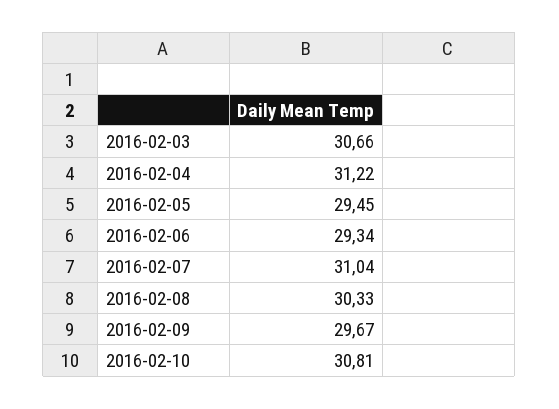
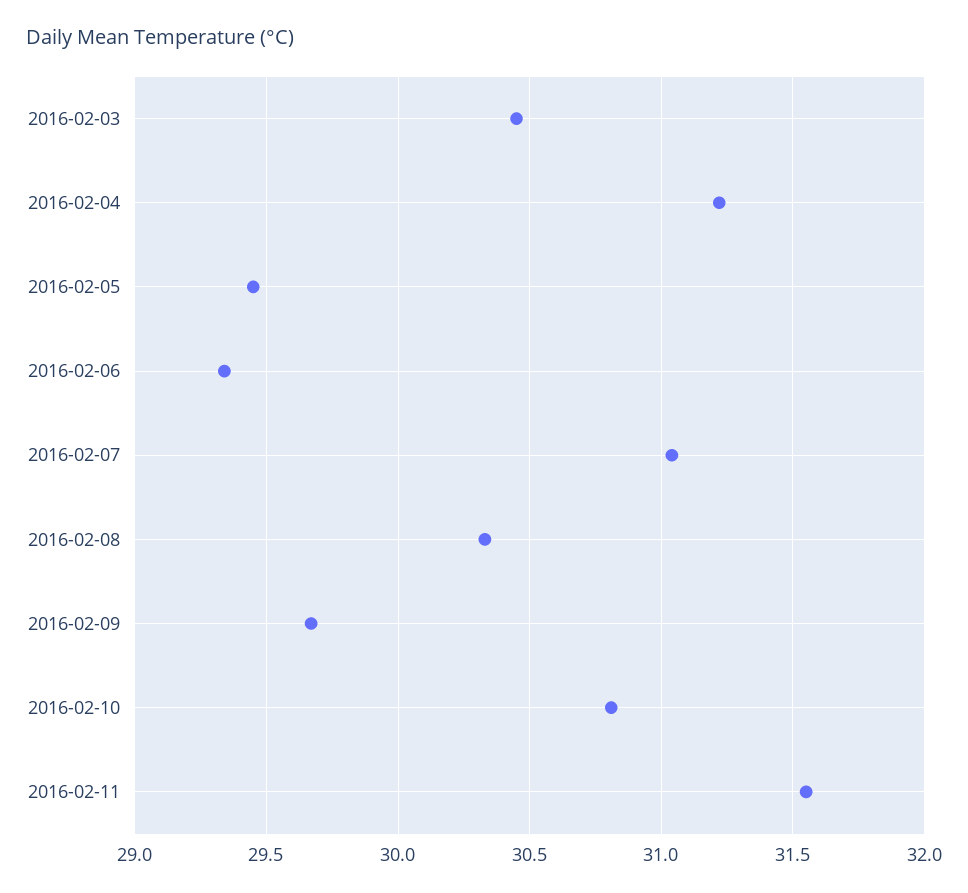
2016-02-03: 30.66 -> 30.45
2016-02-11: none -> 31.55

